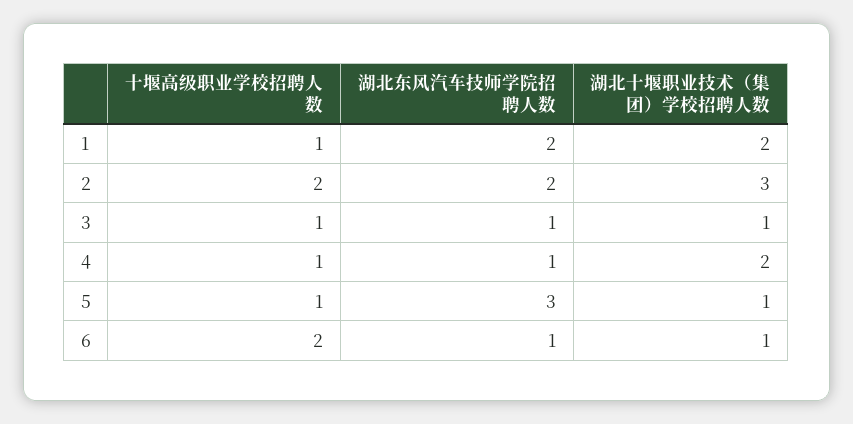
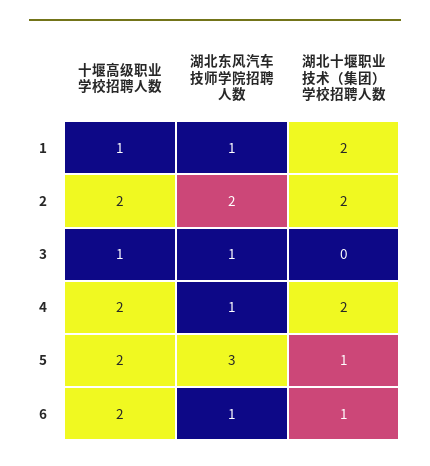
湖北东风汽车技师学院招聘人数, 1: 2 -> 1
湖北十堰职业技术（集团）学校招聘人数, 2: 3 -> 2
湖北十堰职业技术（集团）学校招聘人数, 3: 1 -> 0
十堰高级职业学校招聘人数, 4: 1 -> 2
十堰高级职业学校招聘人数, 5: 1 -> 2

